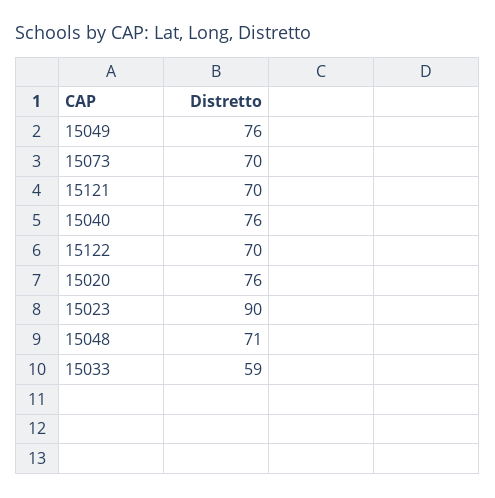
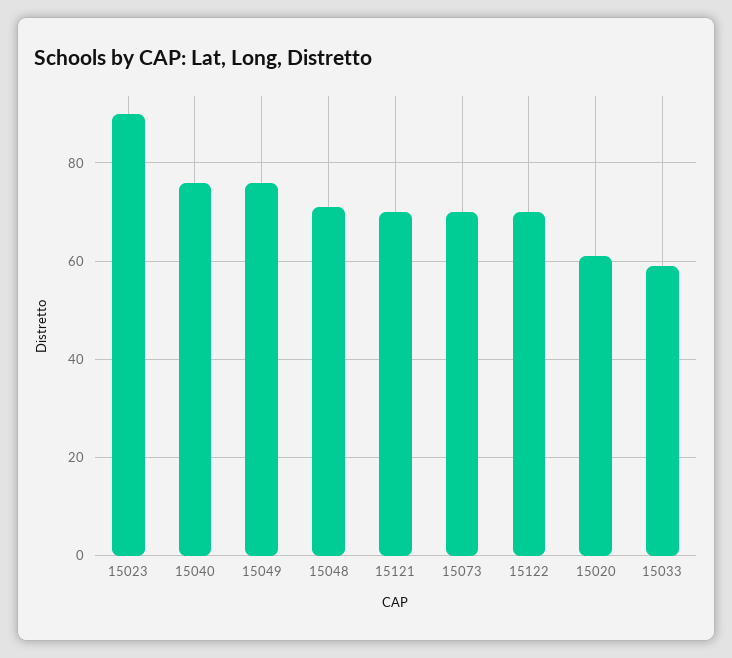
15020: 76 -> 60

